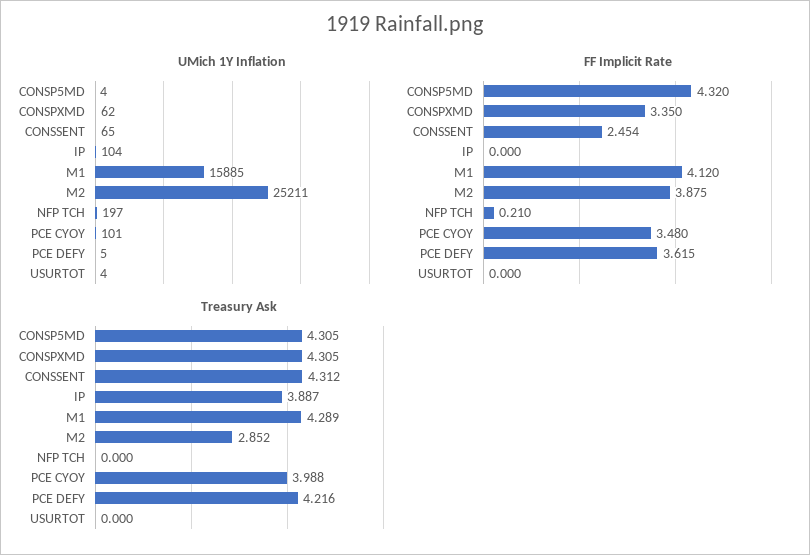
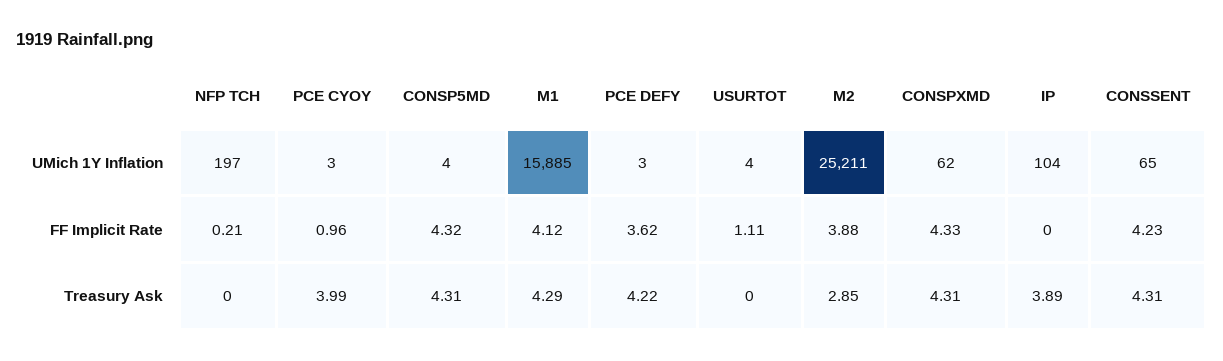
UMich 1Y Inflation, PCE CYOY: 101 -> 3
UMich 1Y Inflation, PCE DEFY: 5 -> 3
FF Implicit Rate, CONSPXMD: 3.35 -> 4.33
FF Implicit Rate, CONSSENT: 2.454 -> 4.23
FF Implicit Rate, PCE CYOY: 3.48 -> 0.96
FF Implicit Rate, USURTOT: 0 -> 1.11

